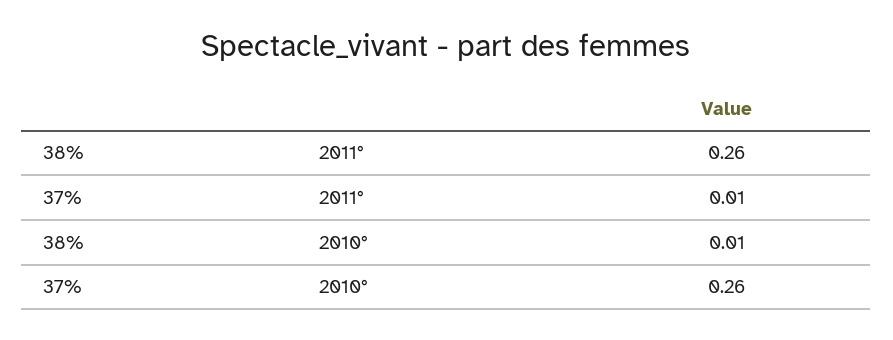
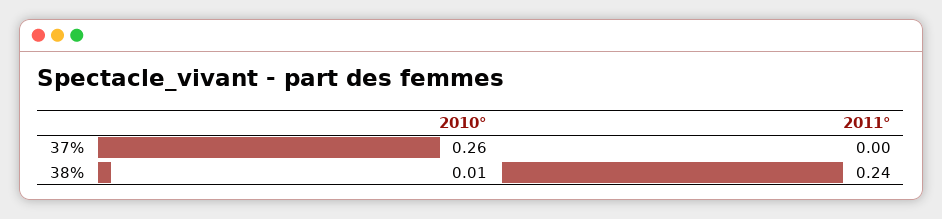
38%, 2011°: 0.26 -> 0.24
37%, 2011°: 0.01 -> 0

